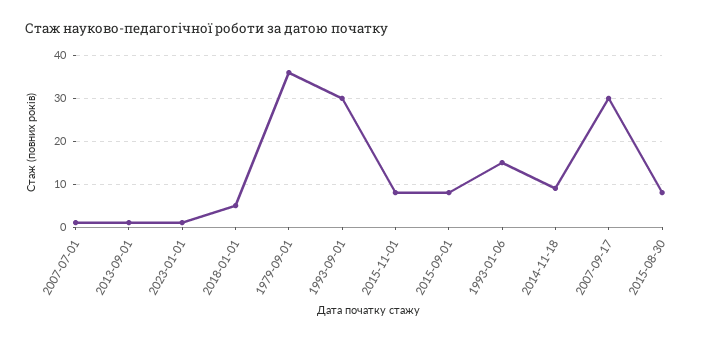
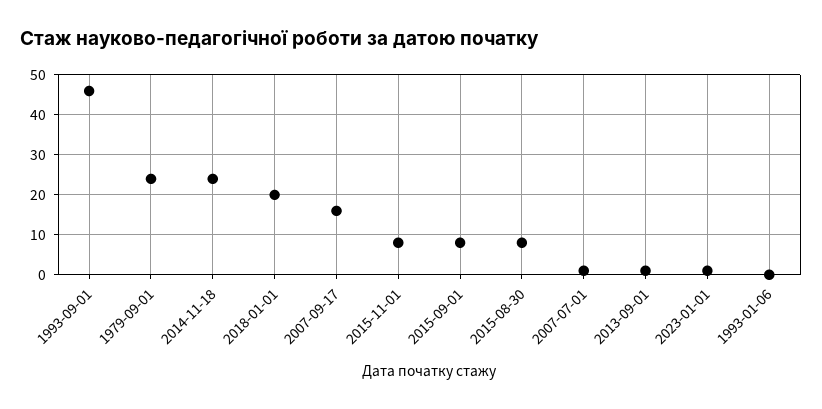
2018-01-01: 5 -> 20
1979-09-01: 35 -> 25
1993-09-01: 30 -> 45
1993-01-06: 15 -> 0
2014-11-18: 10 -> 25
2007-09-17: 30 -> 15

